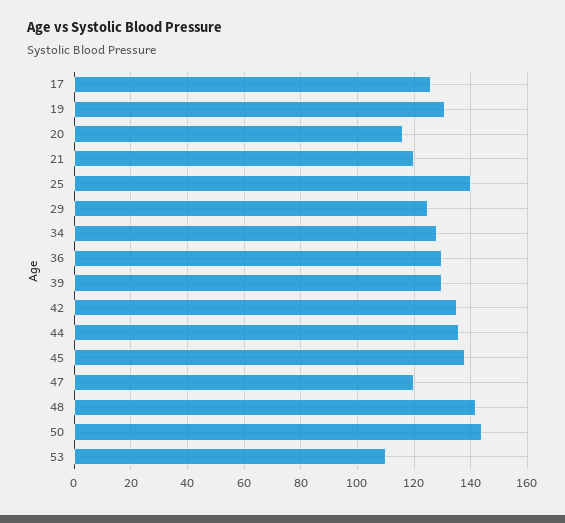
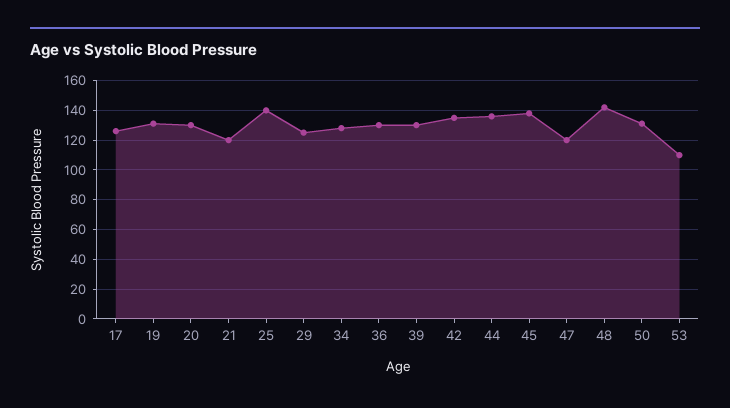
20: 115 -> 130
50: 145 -> 130

